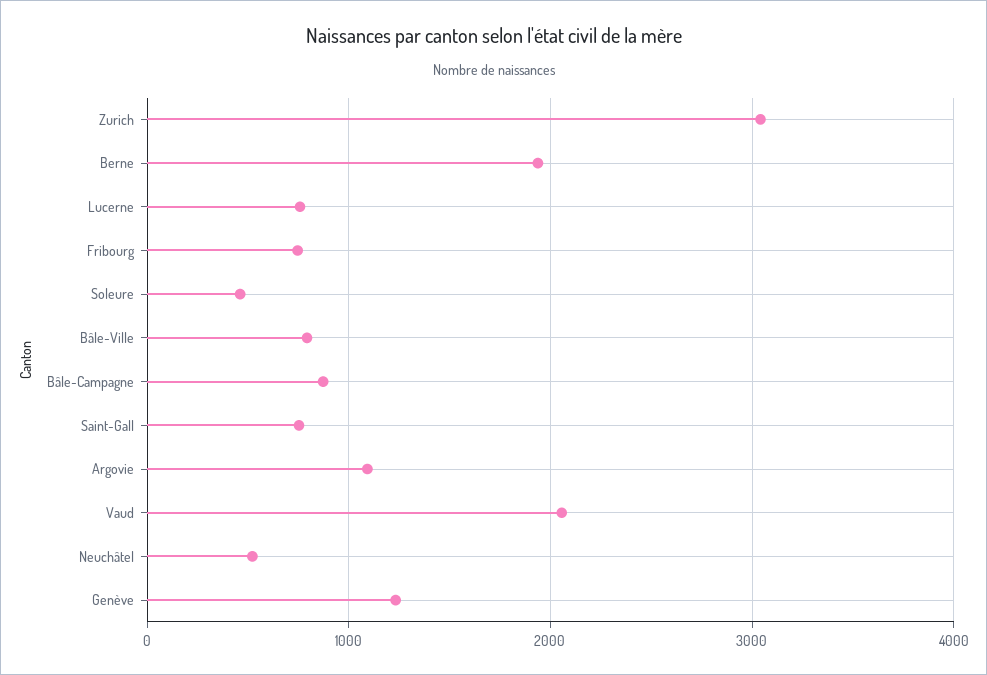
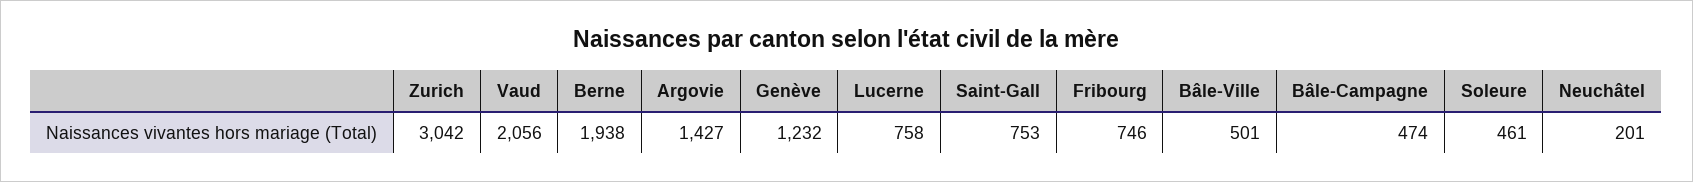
Bâle-Ville: 800 -> 501
Bâle-Campagne: 900 -> 474
Argovie: 1100 -> 1427
Neuchâtel: 500 -> 201

